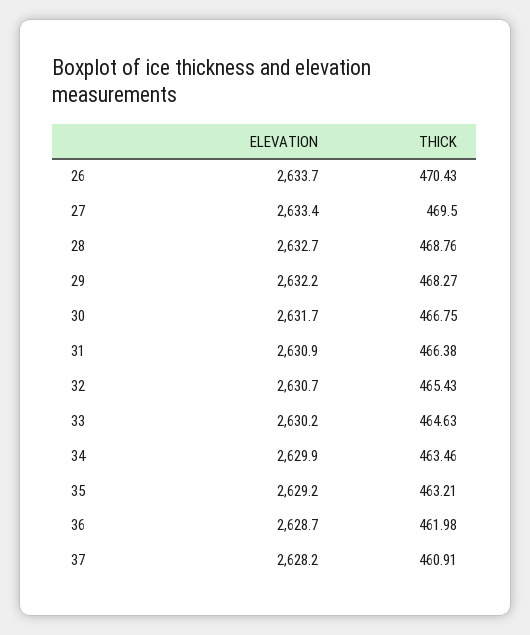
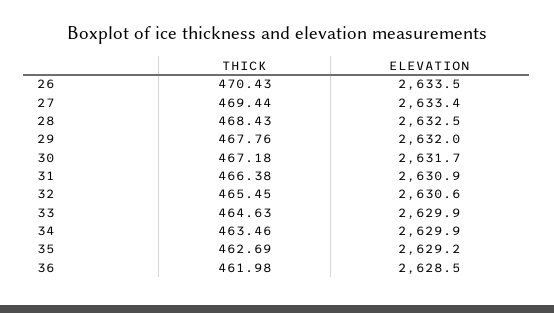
ELEVATION, 26: 2633.7 -> 2633.5
THICK, 27: 469.5 -> 469.44
ELEVATION, 28: 2632.7 -> 2632.5
THICK, 28: 468.76 -> 468.43
ELEVATION, 29: 2632.2 -> 2632
THICK, 29: 468.27 -> 467.76
THICK, 30: 466.75 -> 467.18
ELEVATION, 32: 2630.7 -> 2630.6
THICK, 32: 465.43 -> 465.45
ELEVATION, 33: 2630.2 -> 2629.9
THICK, 35: 463.21 -> 462.69
ELEVATION, 36: 2628.7 -> 2628.5
ELEVATION, 37: 2628.2 -> none
THICK, 37: 460.91 -> none

